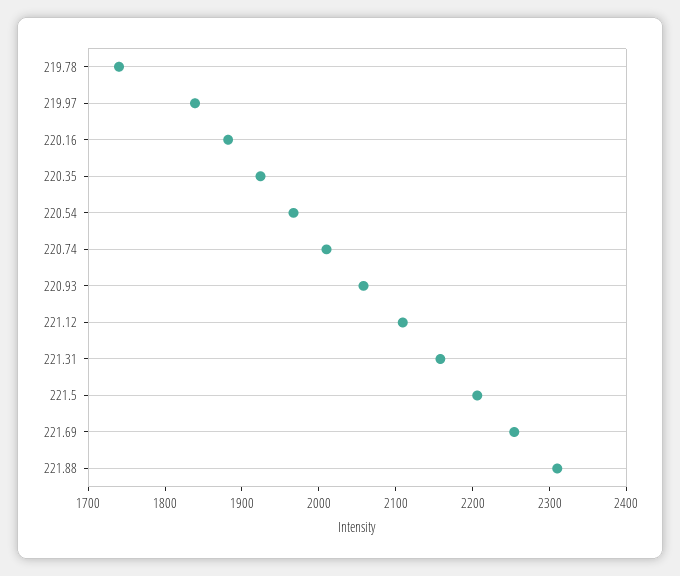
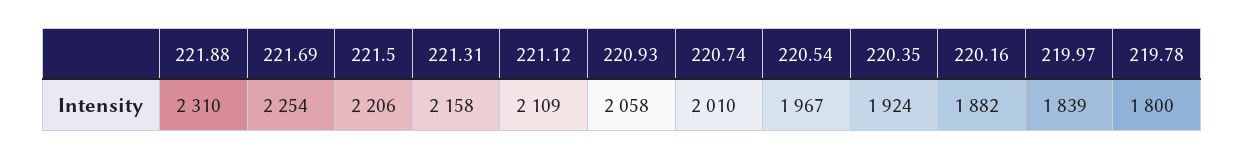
219.78: 1740 -> 1800

